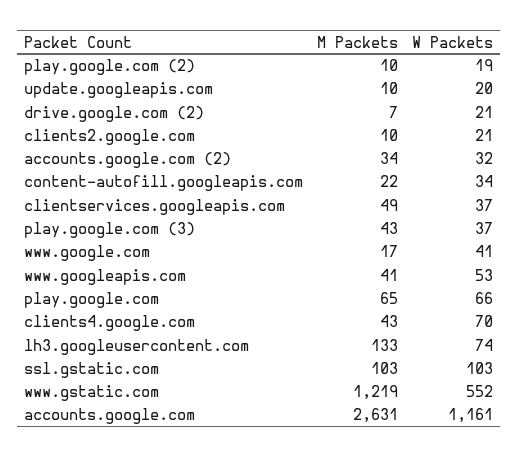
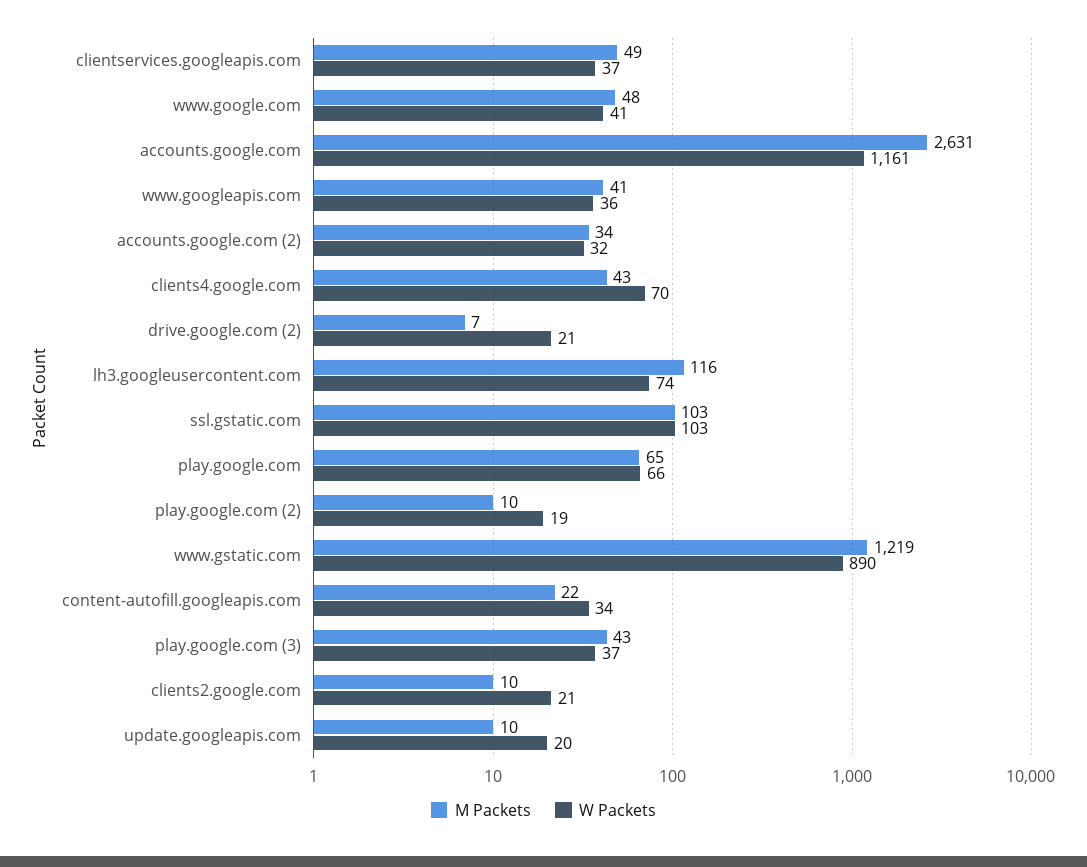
M Packets, www.google.com: 17 -> 48
W Packets, www.googleapis.com: 53 -> 36
M Packets, lh3.googleusercontent.com: 133 -> 116
W Packets, www.gstatic.com: 552 -> 890

